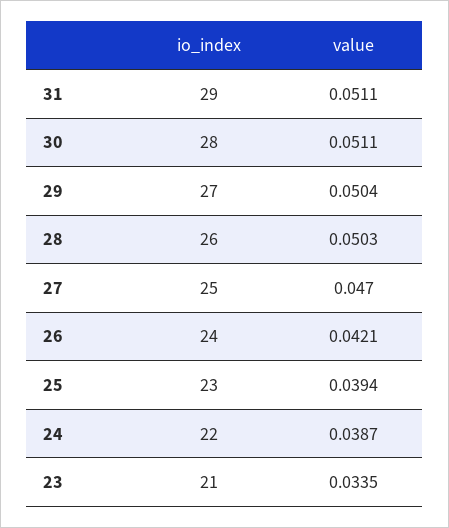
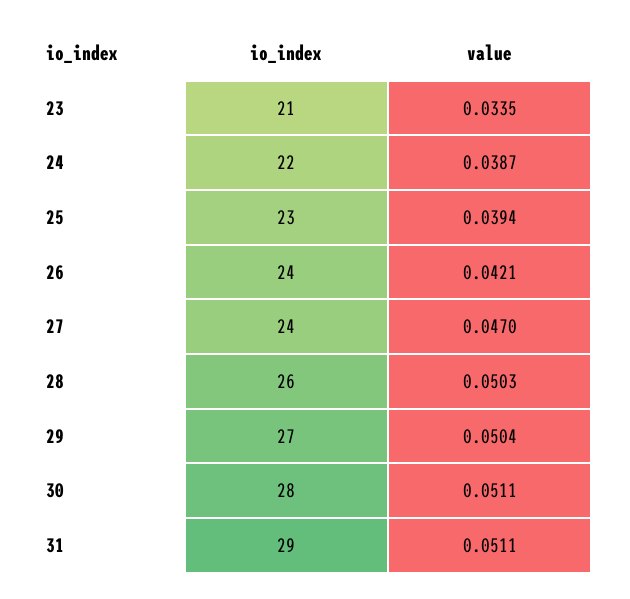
io_index, 27: 25 -> 24

